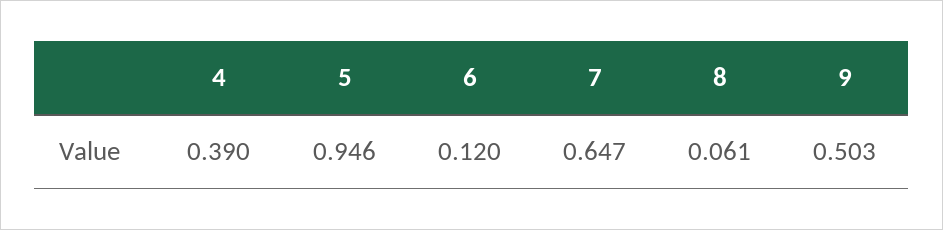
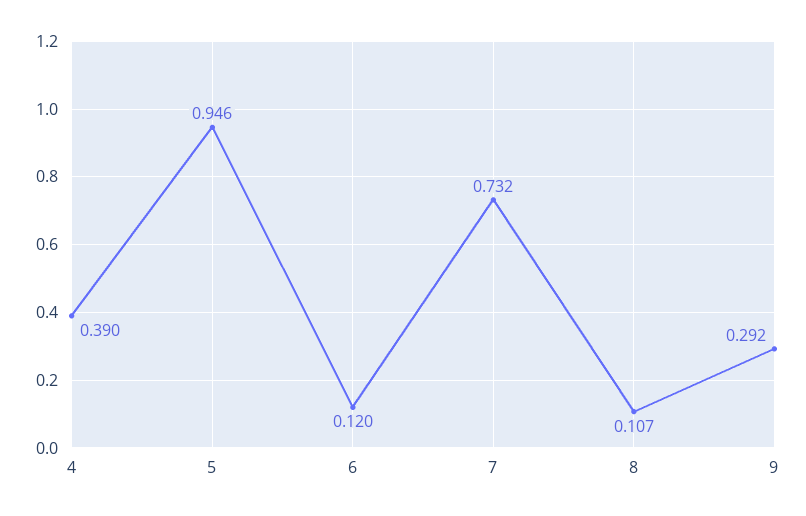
7: 0.647 -> 0.732
8: 0.061 -> 0.107
9: 0.503 -> 0.292

